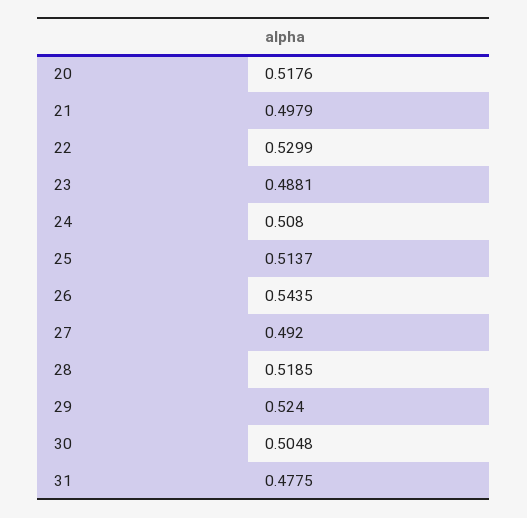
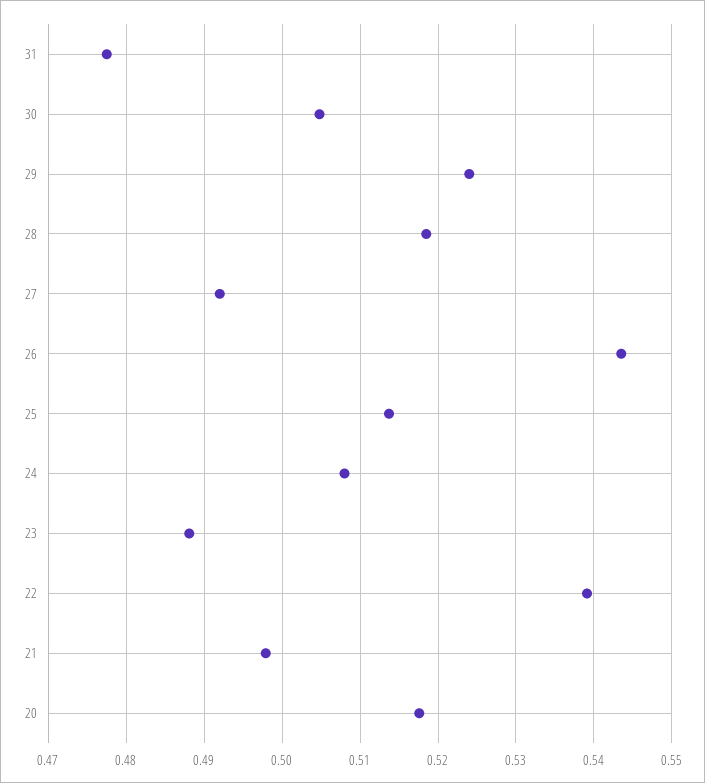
22: 0.5299 -> 0.539

